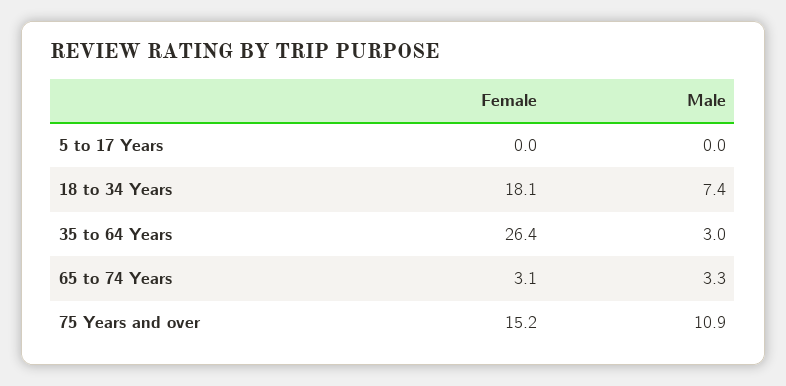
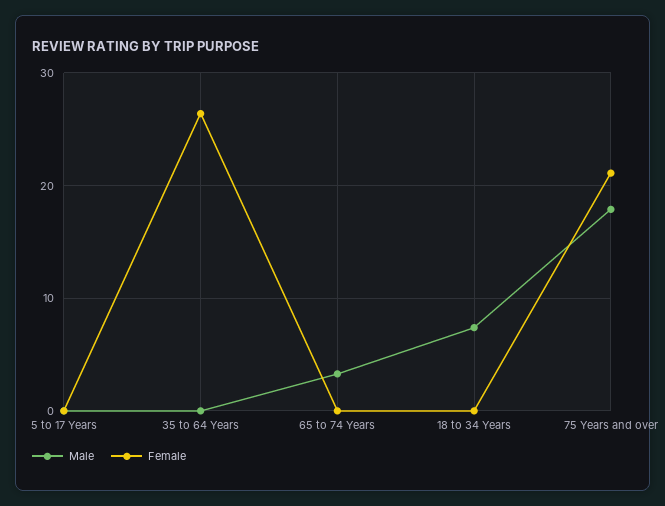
Female, 18 to 34 Years: 18.1 -> 0
Male, 35 to 64 Years: 3 -> 0
Female, 65 to 74 Years: 3.1 -> 0
Female, 75 Years and over: 15.2 -> 21
Male, 75 Years and over: 10.9 -> 18

